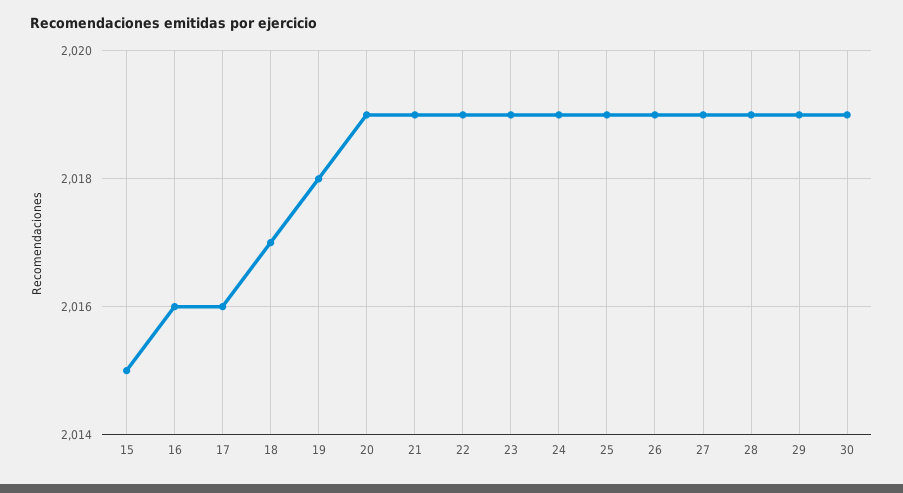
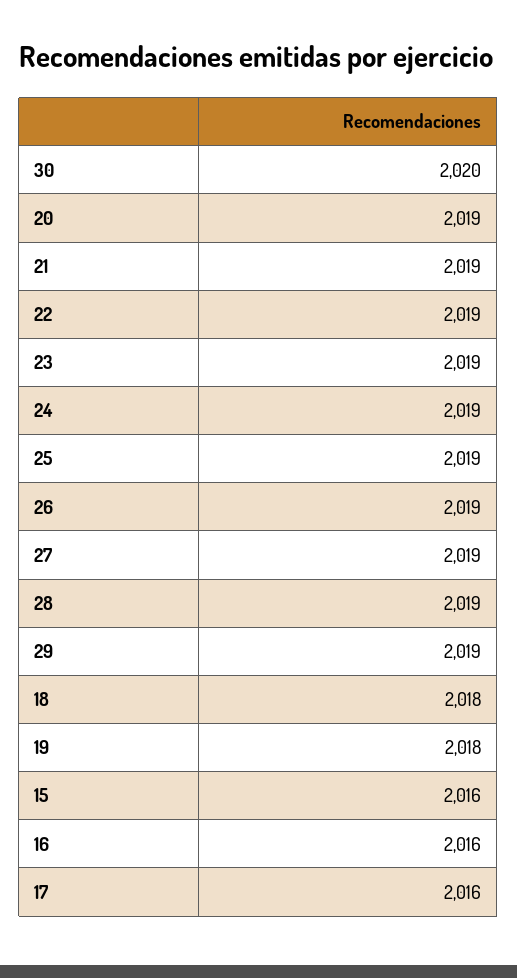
15: 2015 -> 2016
18: 2017 -> 2018
30: 2019 -> 2020

